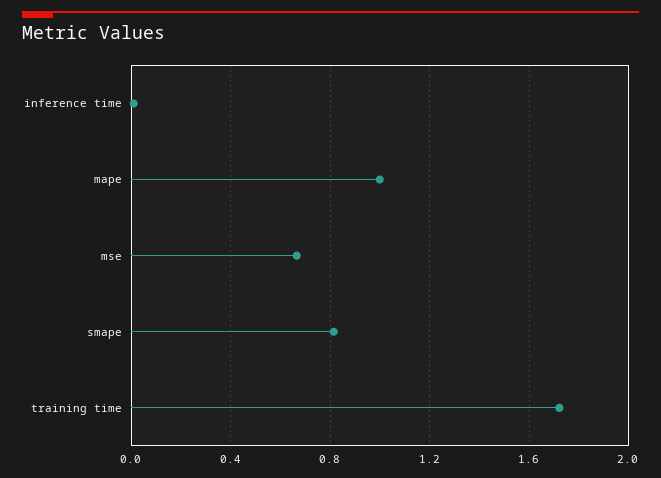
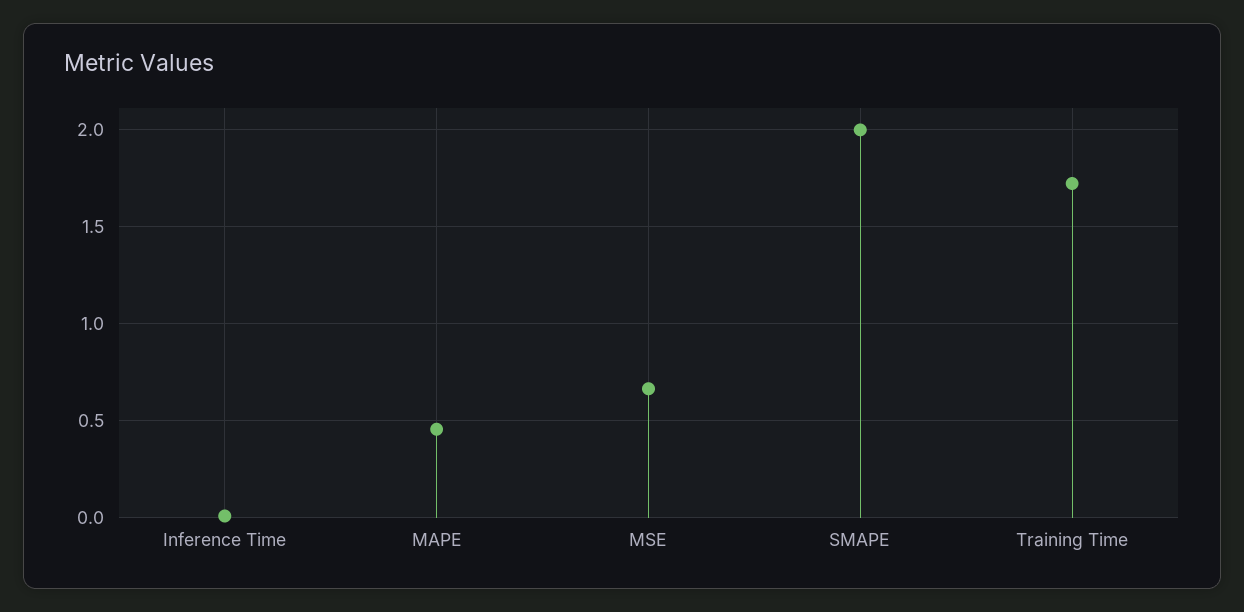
mape: 1 -> 0.45
smape: 0.8 -> 2

